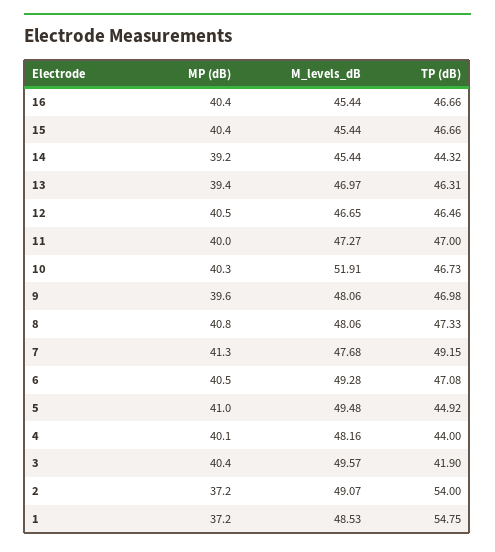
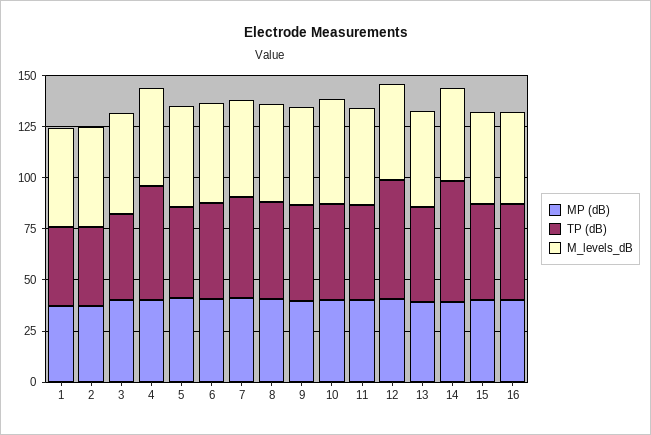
TP (dB), 14: 44.32 -> 60
TP (dB), 12: 46.46 -> 60
TP (dB), 4: 44 -> 55
TP (dB), 2: 54 -> 40
TP (dB), 1: 54.75 -> 40

